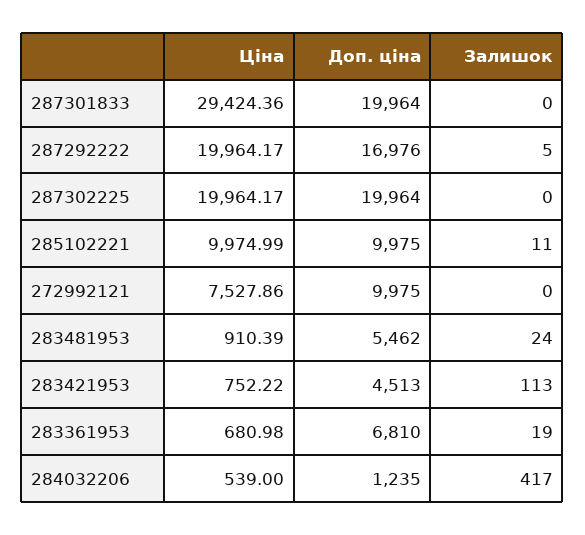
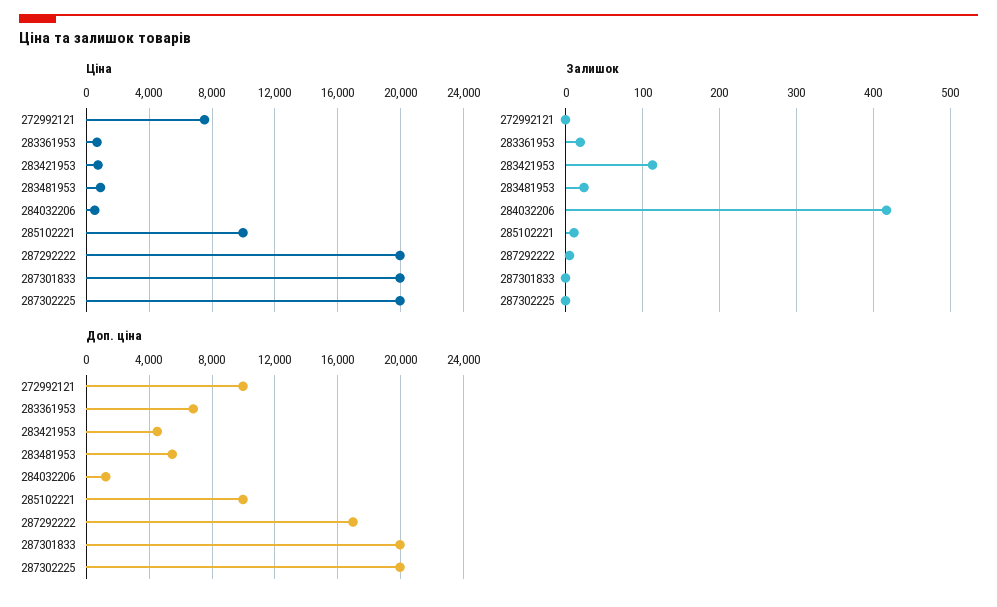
Ціна, 287301833: 29424.36 -> 20000

